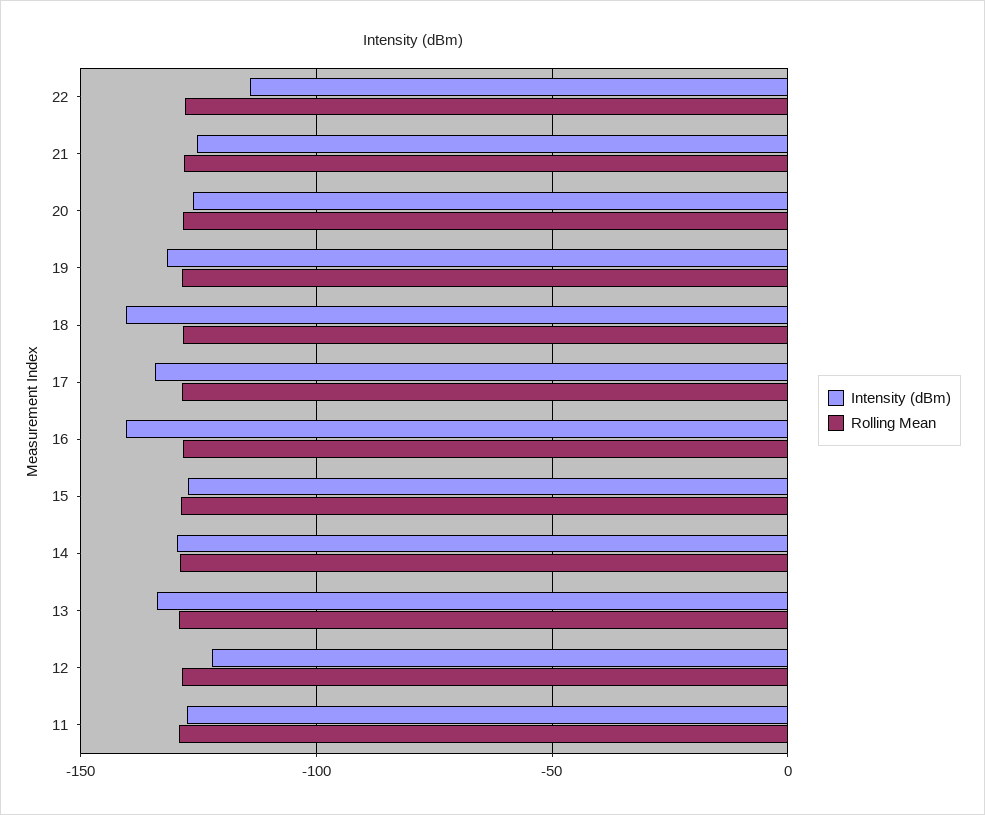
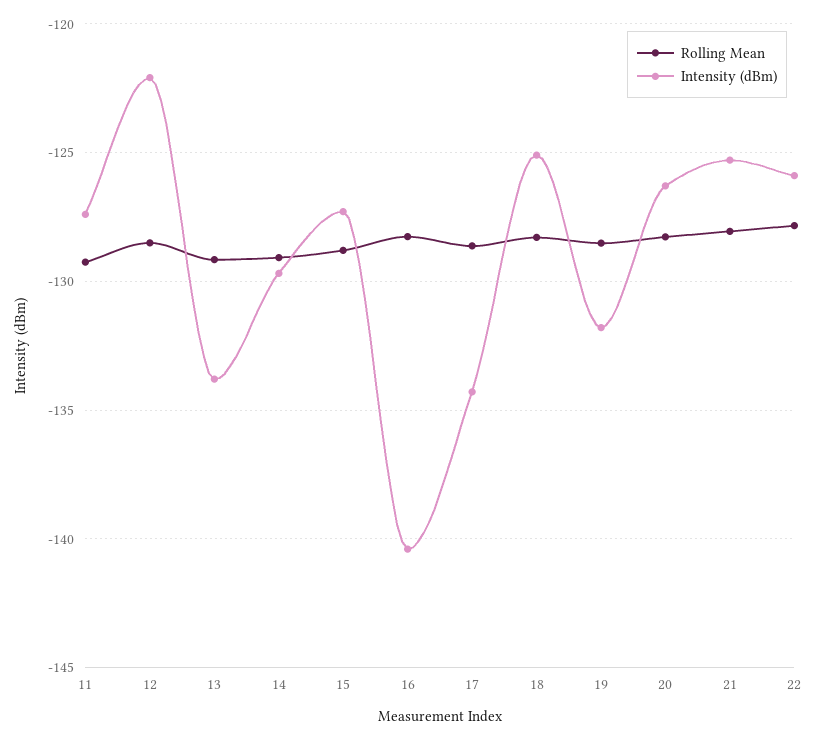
Intensity (dBm), 22: -115 -> -126
Intensity (dBm), 18: -140 -> -125

